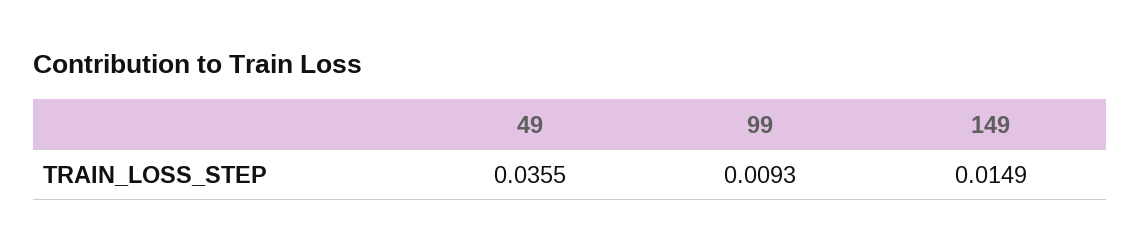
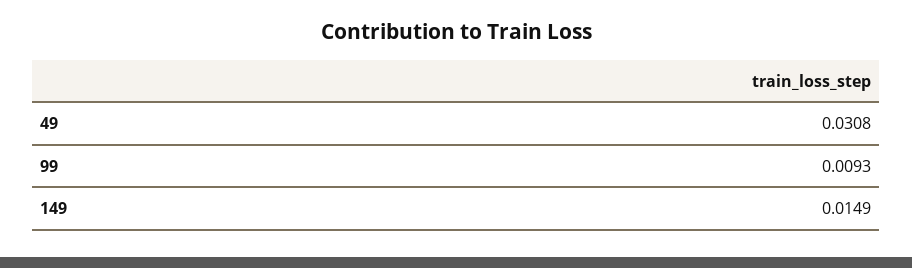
49: 0.0355 -> 0.0308

